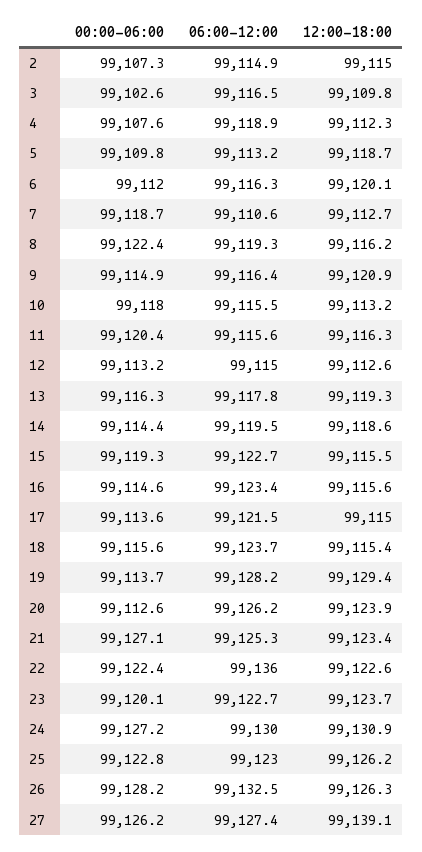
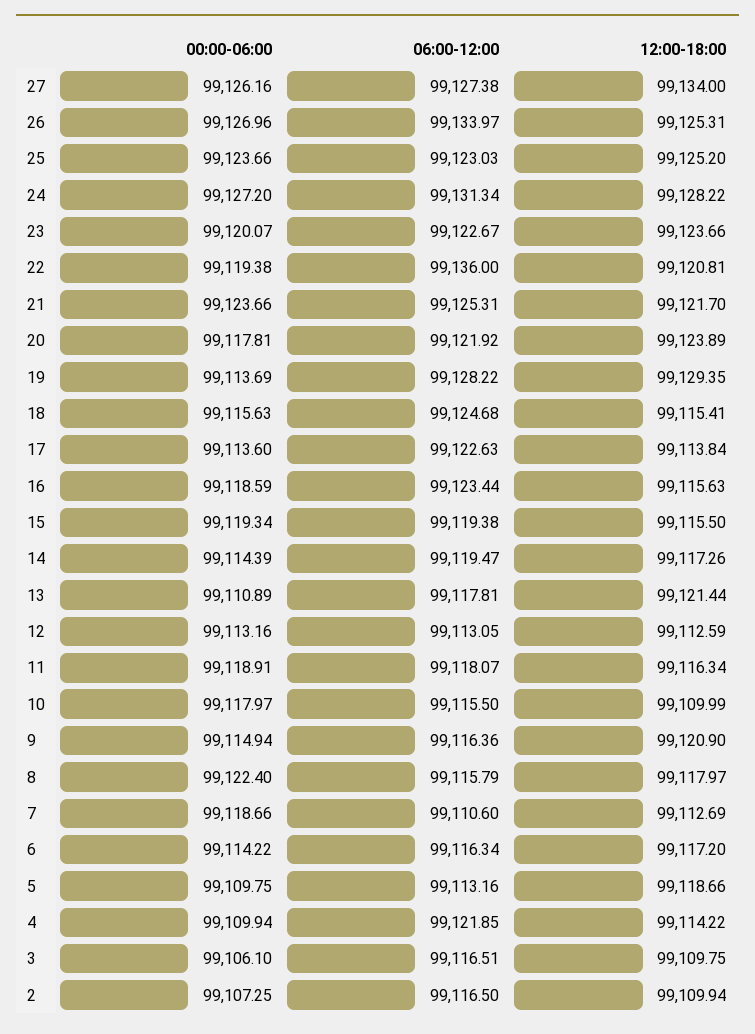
06:00-12:00, 2: 99114.9 -> 99116.5
12:00-18:00, 2: 99115 -> 99109.94
00:00-06:00, 3: 99102.6 -> 99106.1
00:00-06:00, 4: 99107.6 -> 99109.94
06:00-12:00, 4: 99118.9 -> 99121.85
12:00-18:00, 4: 99112.3 -> 99114.22
00:00-06:00, 6: 99112 -> 99114.22
12:00-18:00, 6: 99120.1 -> 99117.2
06:00-12:00, 8: 99119.3 -> 99115.79
12:00-18:00, 8: 99116.2 -> 99117.97
12:00-18:00, 10: 99113.2 -> 99109.99
00:00-06:00, 11: 99120.4 -> 99118.91
06:00-12:00, 11: 99115.6 -> 99118.07
06:00-12:00, 12: 99115 -> 99113.05
00:00-06:00, 13: 99116.3 -> 99110.89
12:00-18:00, 13: 99119.3 -> 99121.44
12:00-18:00, 14: 99118.6 -> 99117.26
06:00-12:00, 15: 99122.7 -> 99119.38
00:00-06:00, 16: 99114.6 -> 99118.59
06:00-12:00, 17: 99121.5 -> 99122.63
12:00-18:00, 17: 99115 -> 99113.84
06:00-12:00, 18: 99123.7 -> 99124.68
00:00-06:00, 20: 99112.6 -> 99117.81
06:00-12:00, 20: 99126.2 -> 99121.92
00:00-06:00, 21: 99127.1 -> 99123.66
12:00-18:00, 21: 99123.4 -> 99121.7
00:00-06:00, 22: 99122.4 -> 99119.38
12:00-18:00, 22: 99122.6 -> 99120.81
06:00-12:00, 24: 99130 -> 99131.34
12:00-18:00, 24: 99130.9 -> 99128.22
00:00-06:00, 25: 99122.8 -> 99123.66
12:00-18:00, 25: 99126.2 -> 99125.2
00:00-06:00, 26: 99128.2 -> 99126.96
06:00-12:00, 26: 99132.5 -> 99133.97
12:00-18:00, 26: 99126.3 -> 99125.31
12:00-18:00, 27: 99139.1 -> 99134

